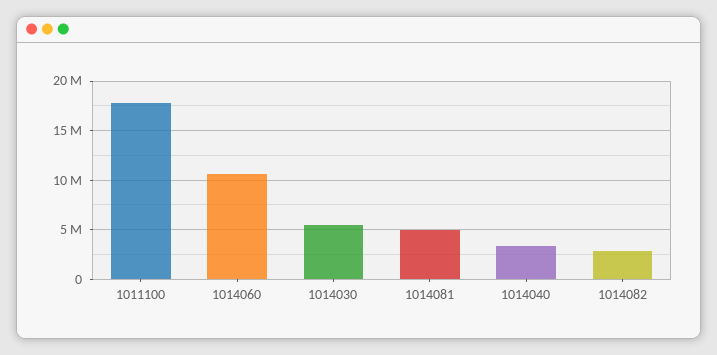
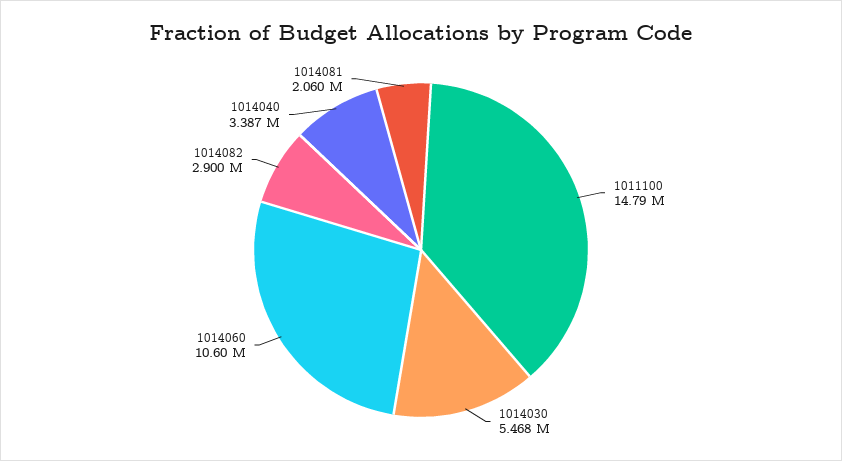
1011100: 18000000 -> 14790000
1014081: 5000000 -> 2060000

